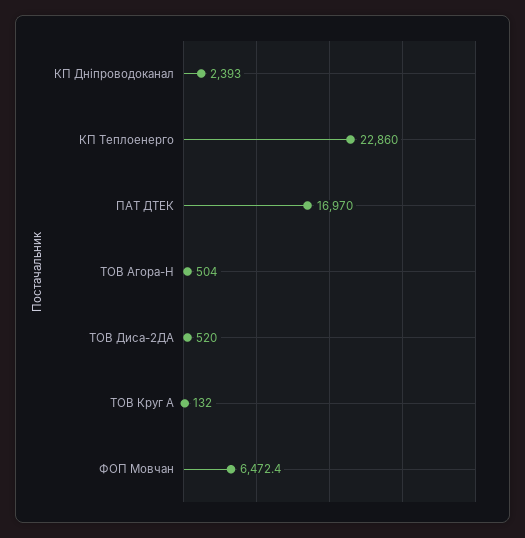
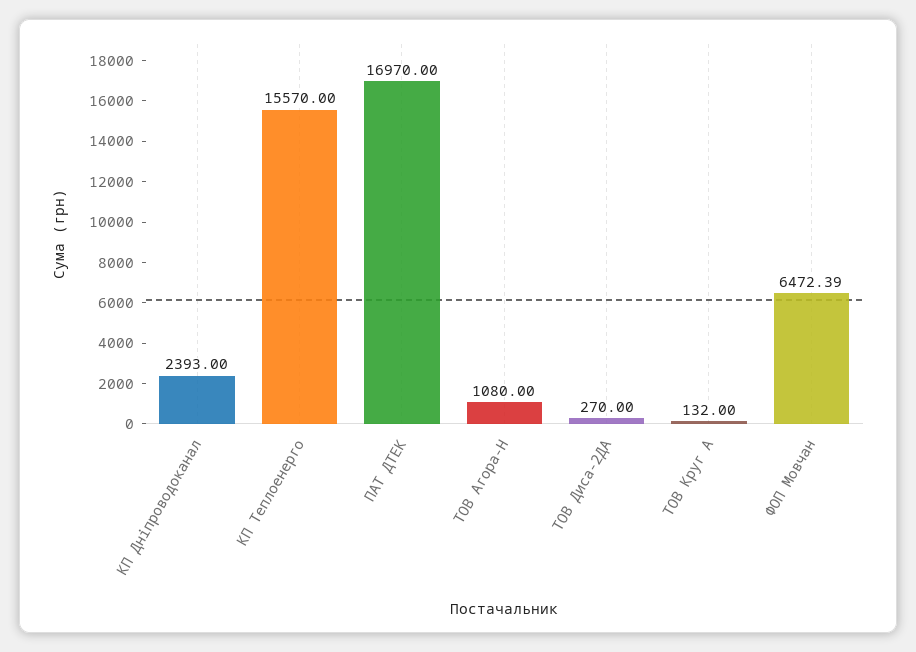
КП Теплоенерго: 22860 -> 15570
ТОВ Агора-Н: 504 -> 1080
ТОВ Диса-2ДА: 520 -> 270

